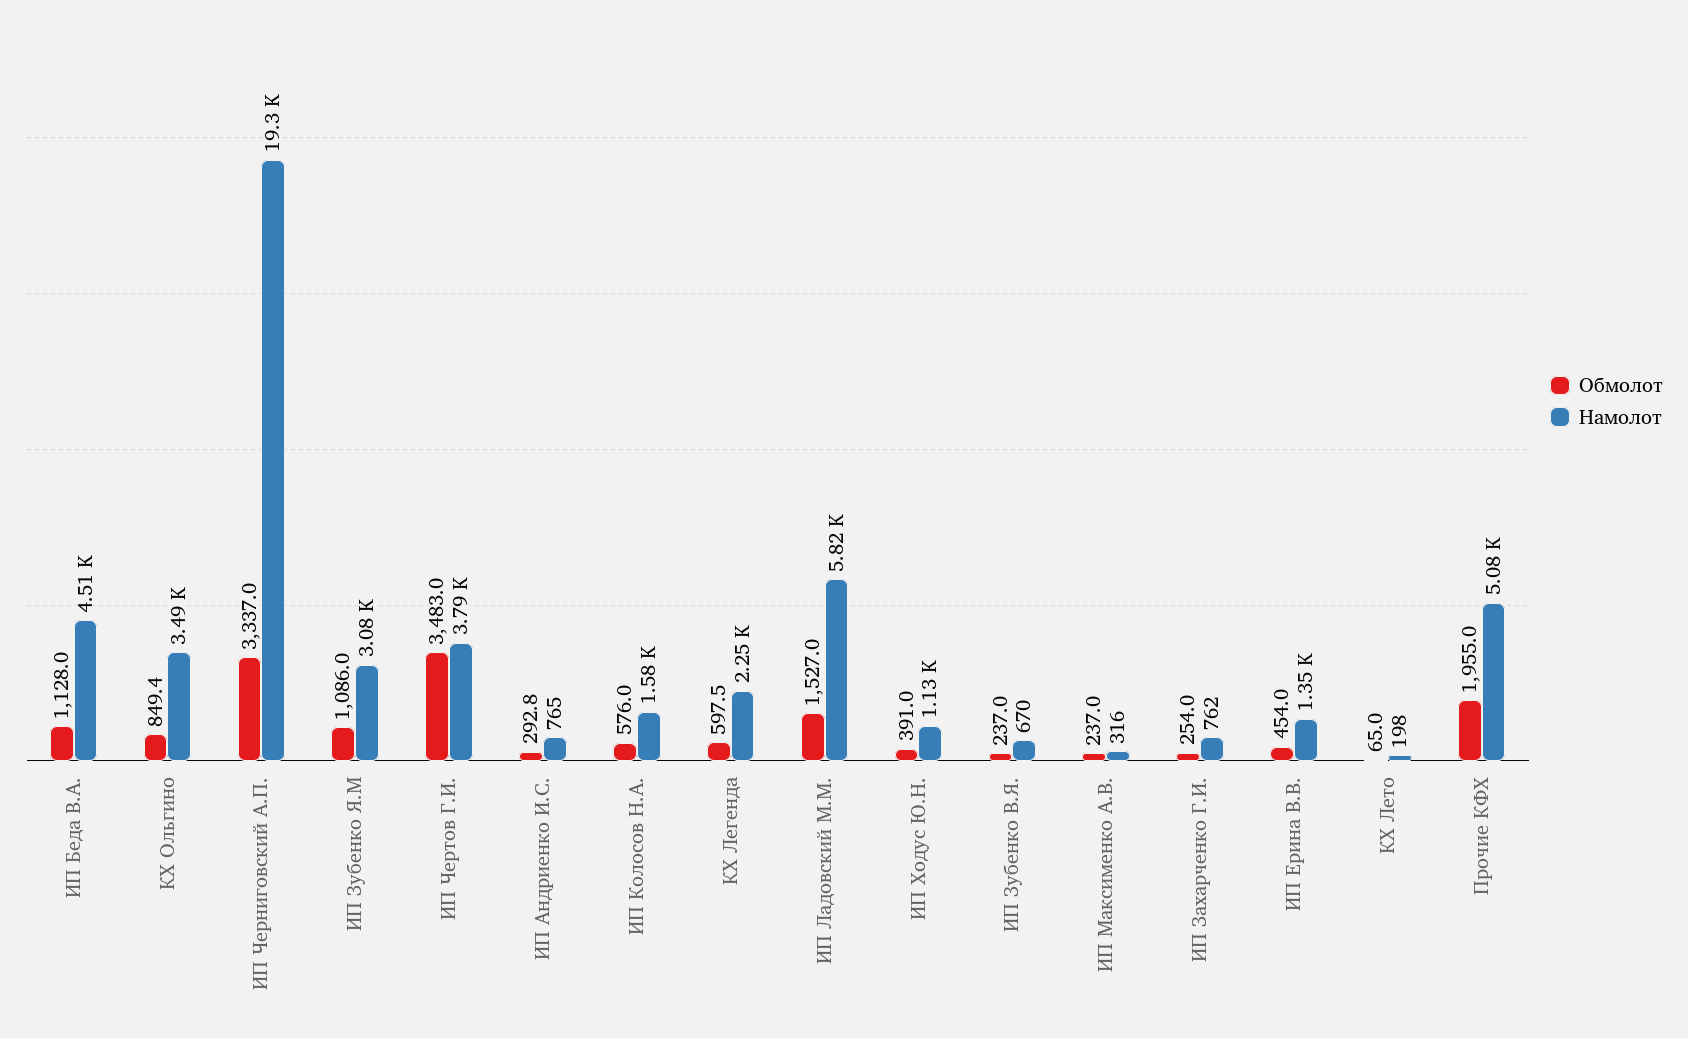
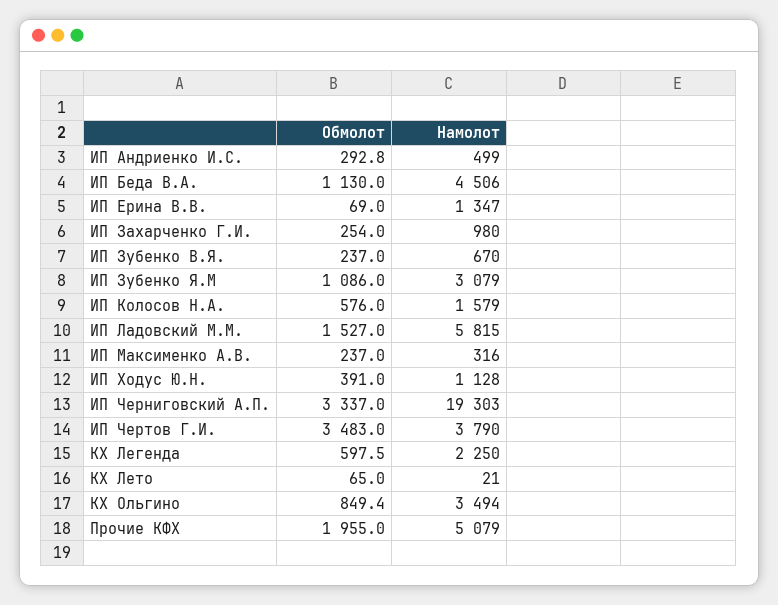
Обмолот, ИП Беда В.А.: 1128 -> 1130
Намолот, ИП Андриенко И.С.: 765 -> 499
Намолот, ИП Захарченко Г.И.: 762 -> 980
Обмолот, ИП Ерина В.В.: 454 -> 69
Намолот, КХ Лето: 198 -> 21

